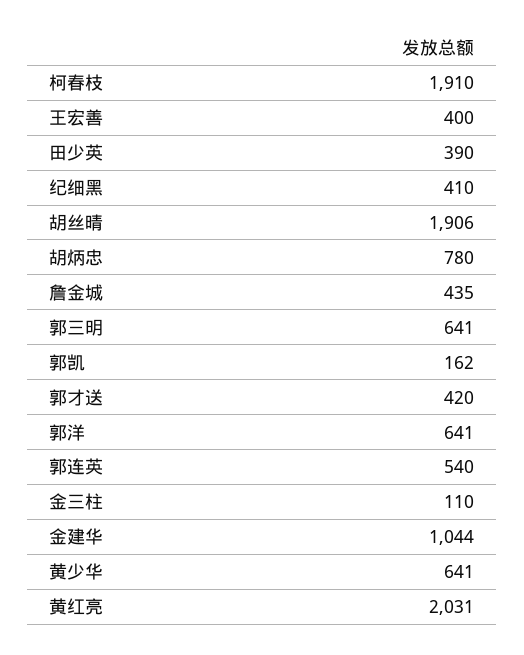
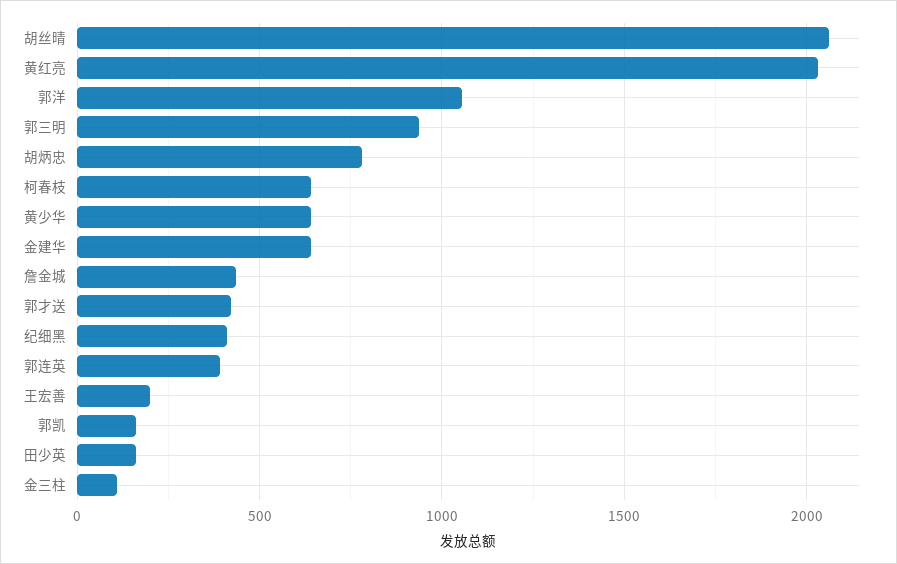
柯春枝: 1910 -> 650
王宏善: 400 -> 200
田少英: 390 -> 150
胡丝晴: 1906 -> 2050
郭三明: 641 -> 950
郭洋: 641 -> 1050
郭连英: 540 -> 400
金建华: 1044 -> 650

